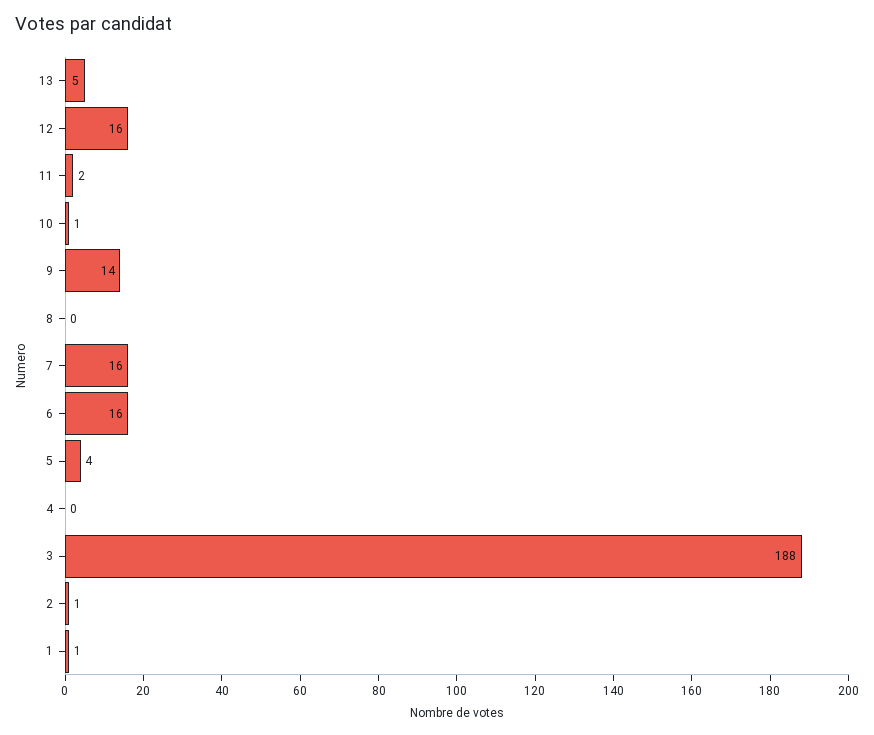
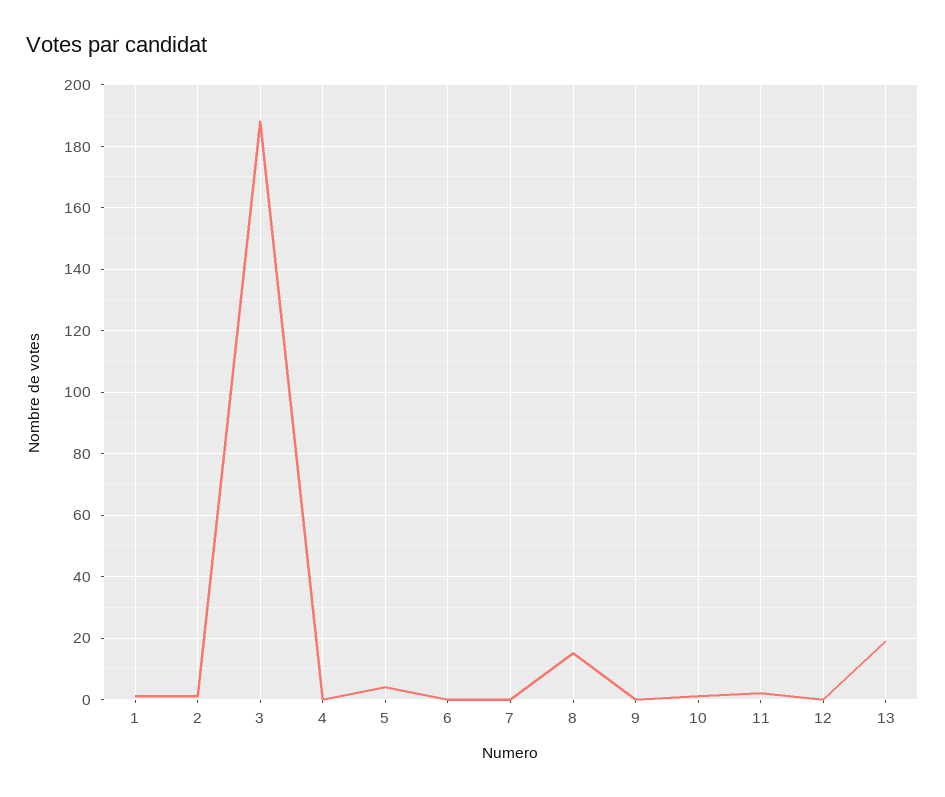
13: 5 -> 20
12: 16 -> 0
9: 14 -> 0
8: 0 -> 15
7: 16 -> 0
6: 16 -> 0

